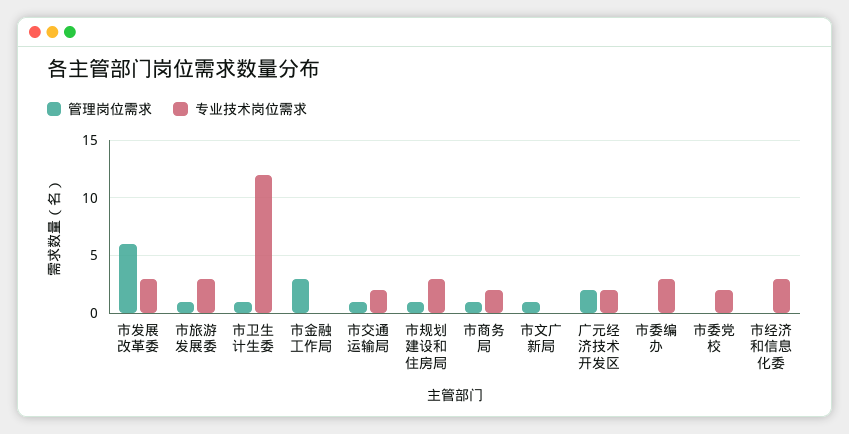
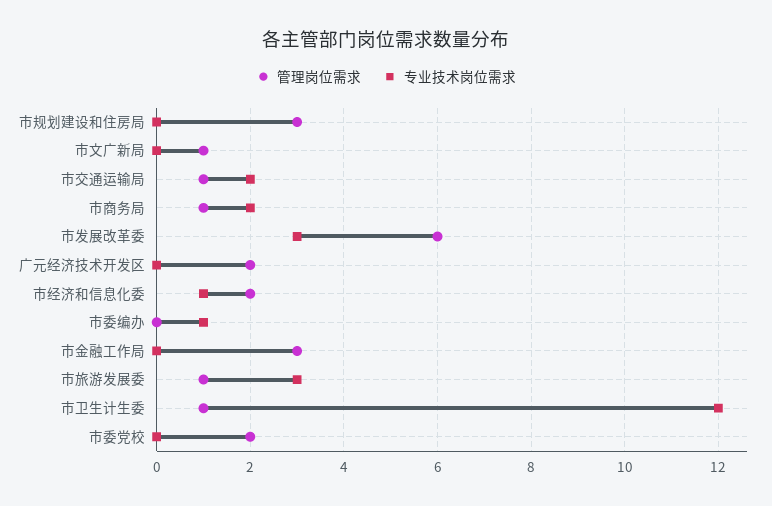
管理岗位需求, 市规划建设和住房局: 1 -> 3
专业技术岗位需求, 市规划建设和住房局: 3 -> 0
专业技术岗位需求, 广元经济技术开发区: 2 -> 0
专业技术岗位需求, 市委编办: 3 -> 1
管理岗位需求, 市委党校: 0 -> 2
专业技术岗位需求, 市委党校: 2 -> 0
管理岗位需求, 市经济和信息化委: 0 -> 2
专业技术岗位需求, 市经济和信息化委: 3 -> 1

